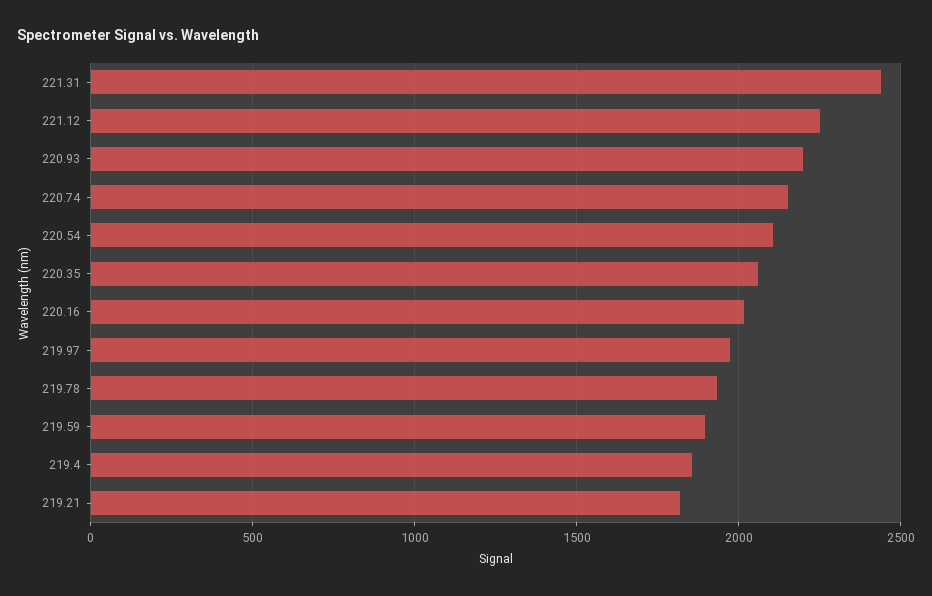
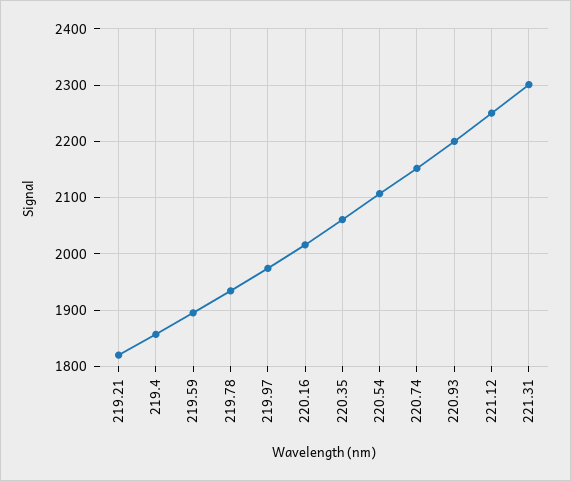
221.31: 2450 -> 2300

